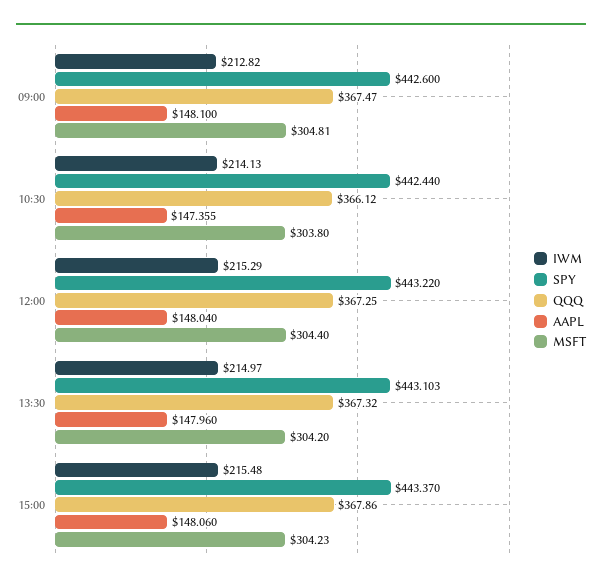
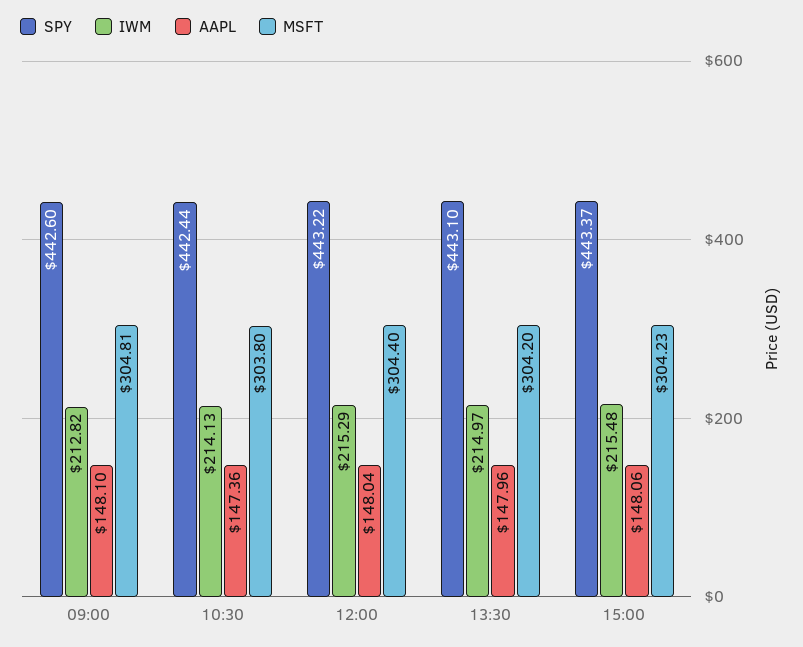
QQQ, 09:00: 367.47 -> none
QQQ, 10:30: 366.12 -> none
QQQ, 12:00: 367.25 -> none
QQQ, 13:30: 367.32 -> none
QQQ, 15:00: 367.86 -> none

